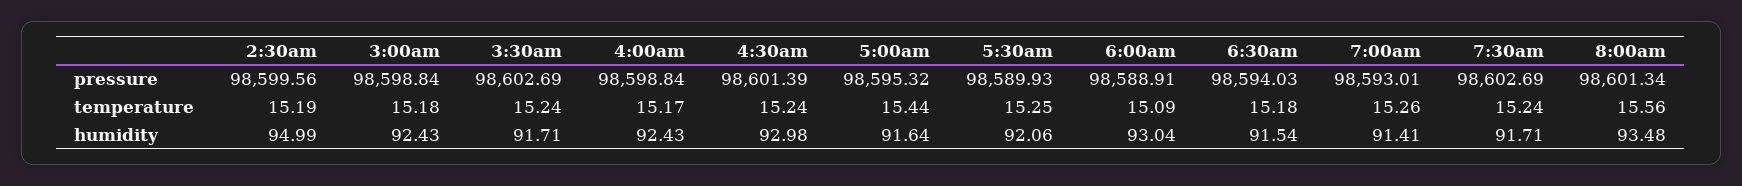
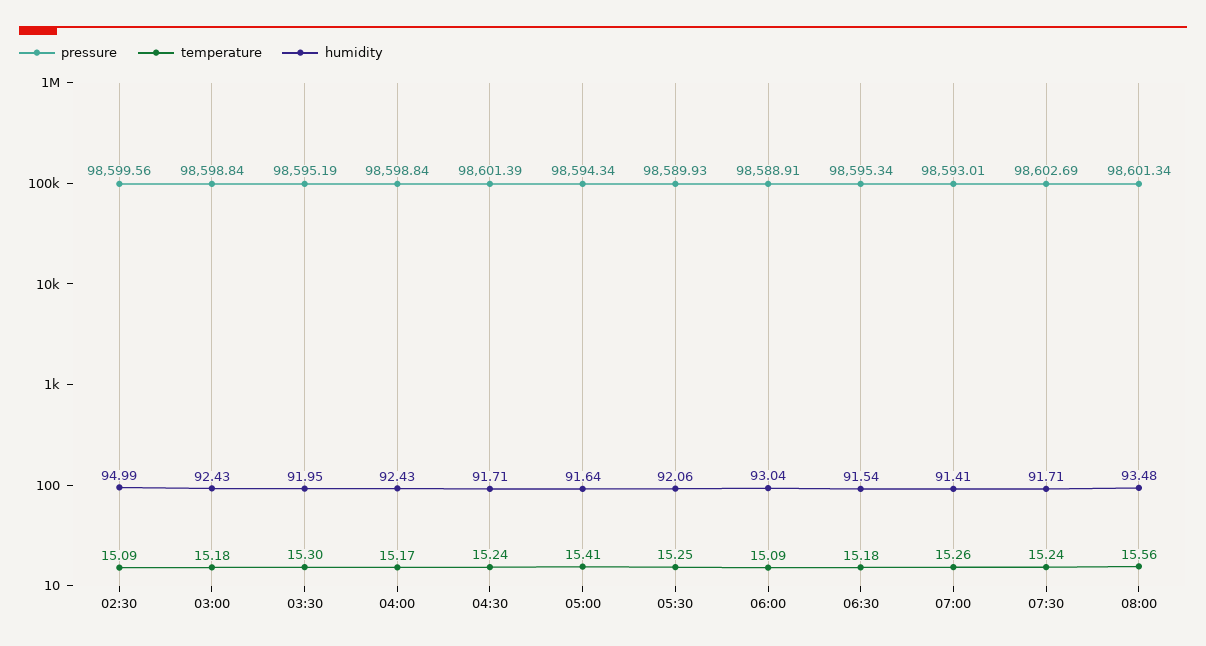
pressure, 3:30am: 98602.69 -> 98595.19
pressure, 5:00am: 98595.32 -> 98594.34
pressure, 6:30am: 98594.03 -> 98595.34
temperature, 2:30am: 15.19 -> 15.09
temperature, 3:30am: 15.24 -> 15.3
temperature, 5:00am: 15.44 -> 15.41
humidity, 3:30am: 91.71 -> 91.95
humidity, 4:30am: 92.98 -> 91.71

